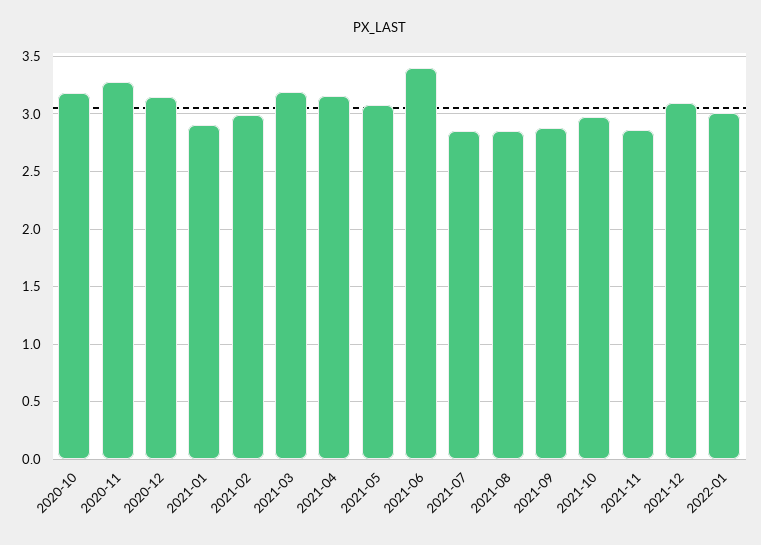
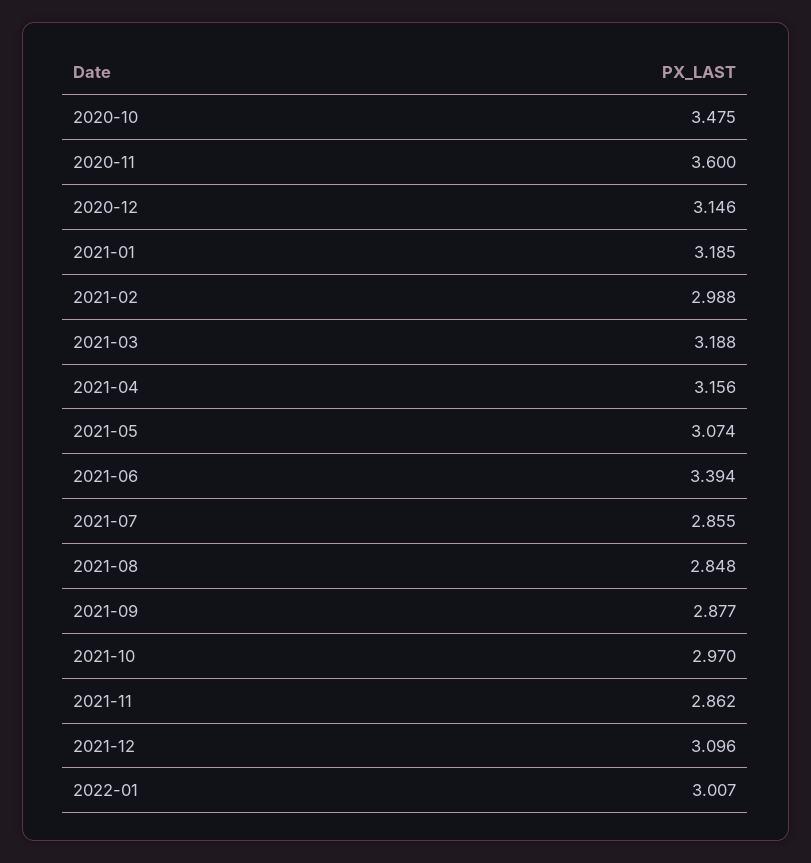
2020-10: 3.2 -> 3.475
2020-11: 3.3 -> 3.6
2021-01: 2.9 -> 3.185

